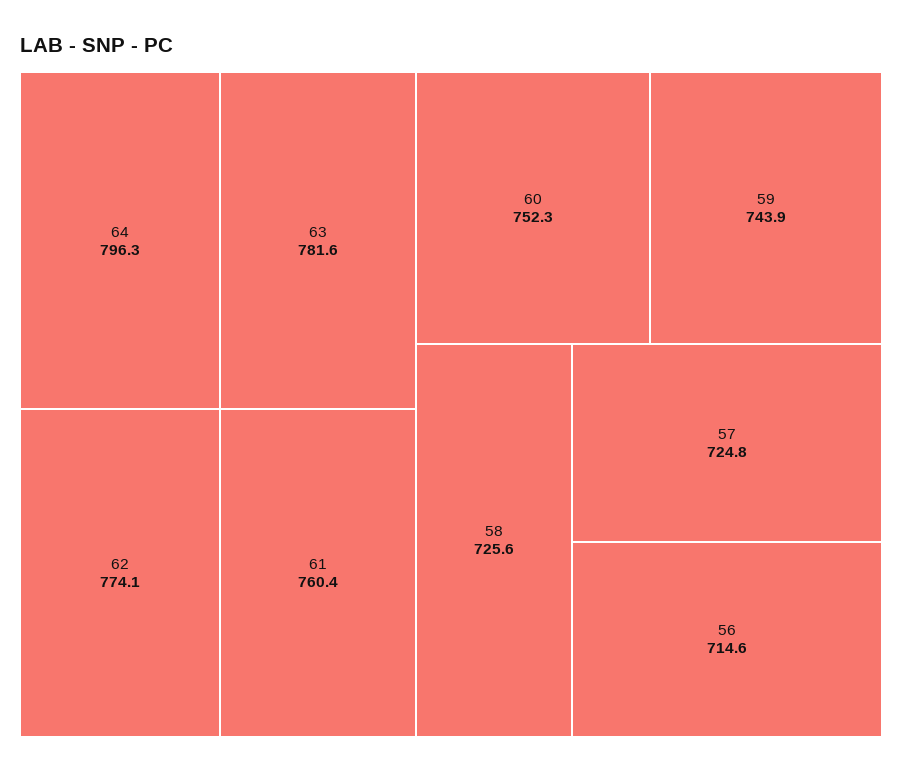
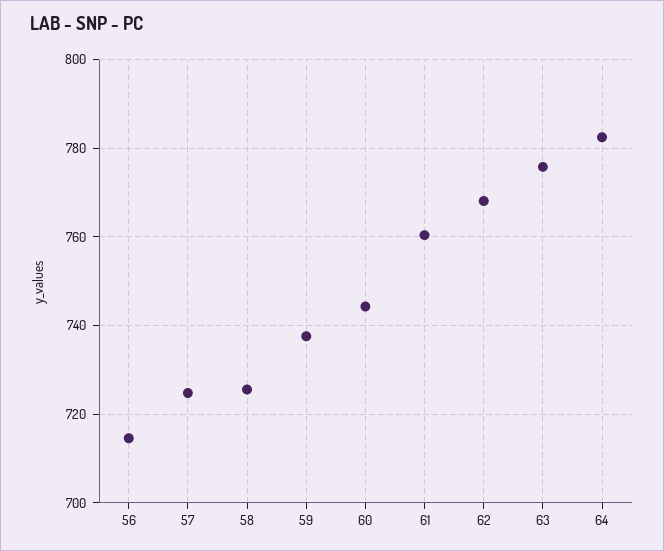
64: 796.3 -> 782
63: 781.6 -> 776
62: 774.1 -> 768
60: 752.3 -> 744
59: 743.9 -> 738

